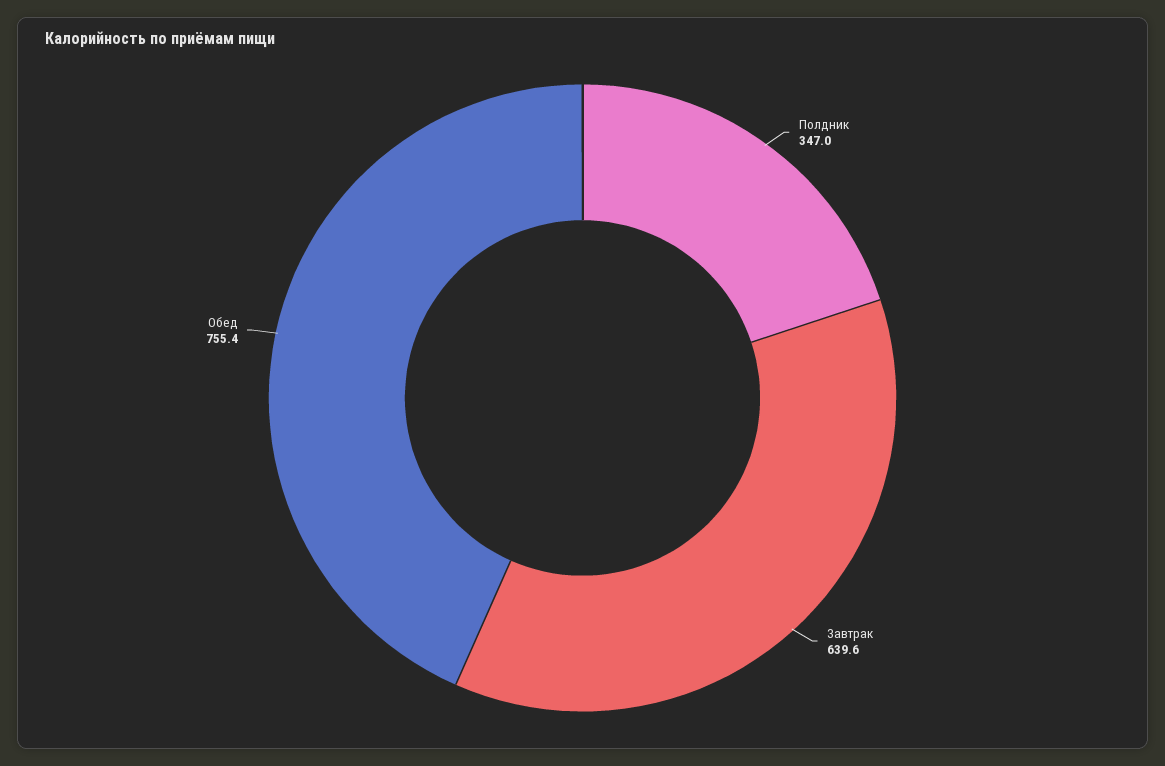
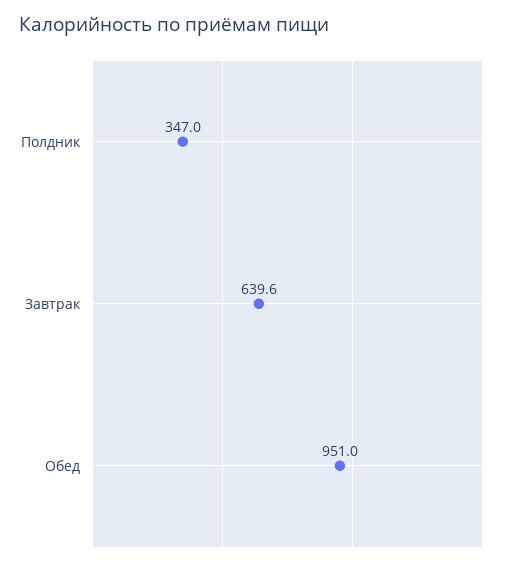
Обед: 755.4 -> 951

